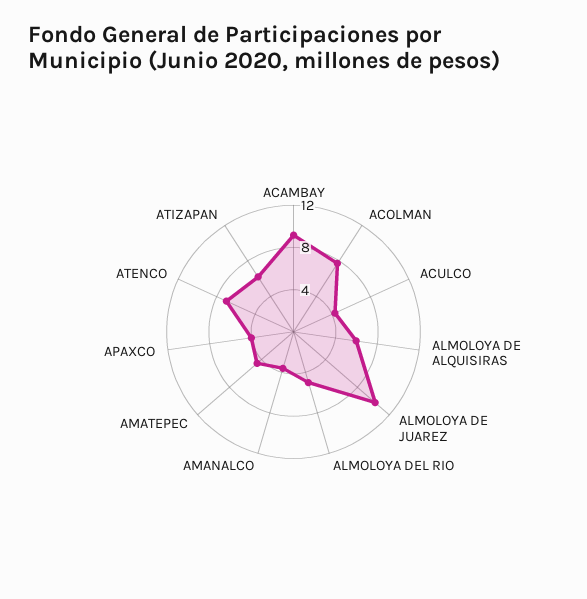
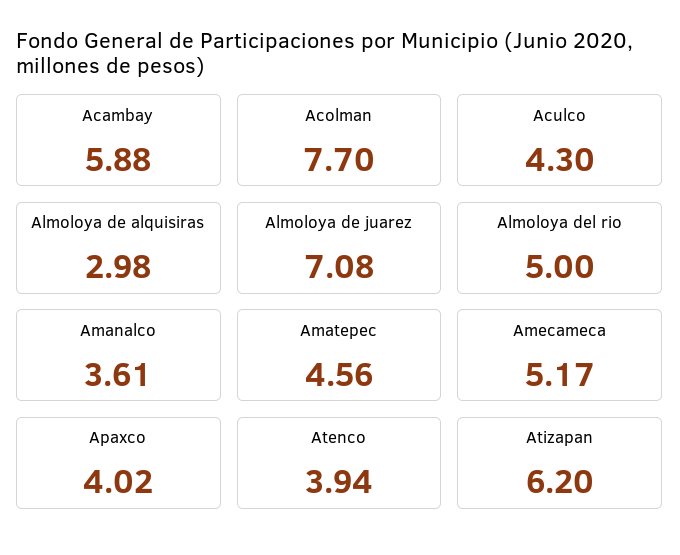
ACAMBAY: 9 -> 5.88
ALMOLOYA DE ALQUISIRAS: 6 -> 2.98
ALMOLOYA DE JUAREZ: 10 -> 7.08
ATENCO: 7 -> 3.94
Amecameca: none -> 5.17

